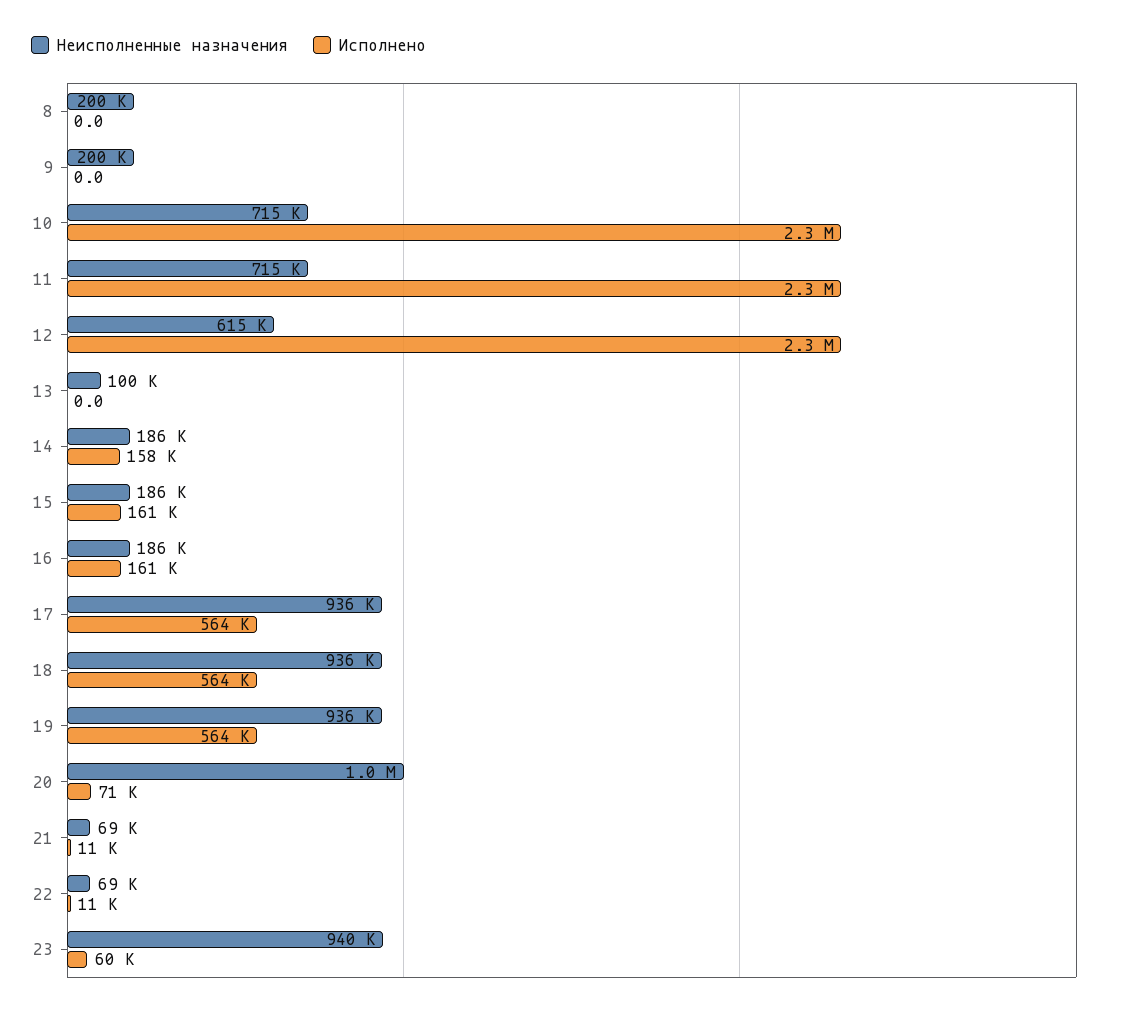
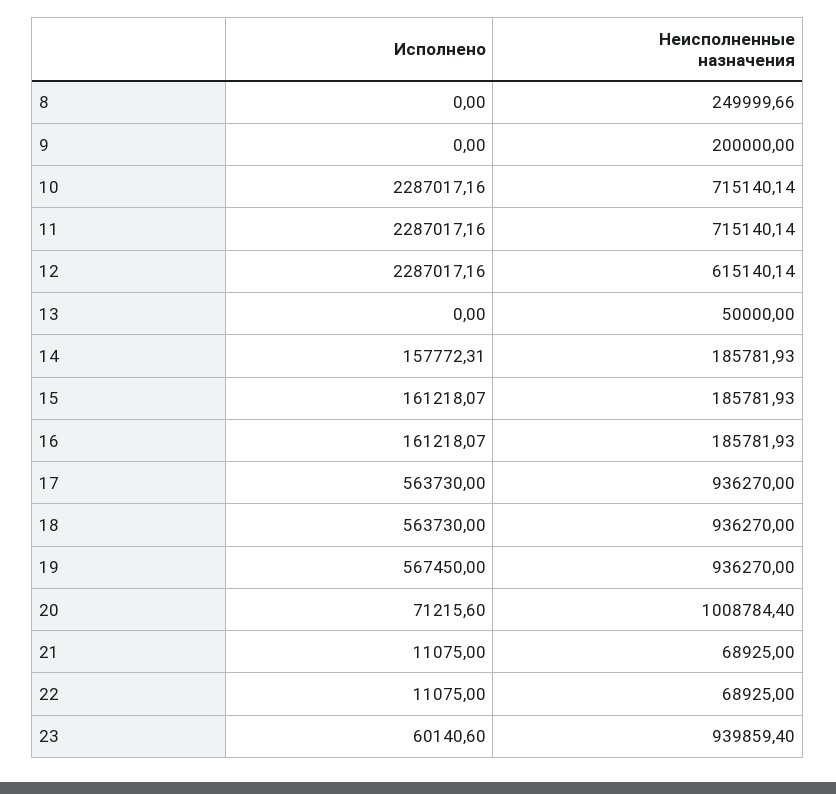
Неисполненные назначения, 8: 200000 -> 249999.66
Неисполненные назначения, 13: 100000 -> 50000
Исполнено, 19: 564000 -> 567450

